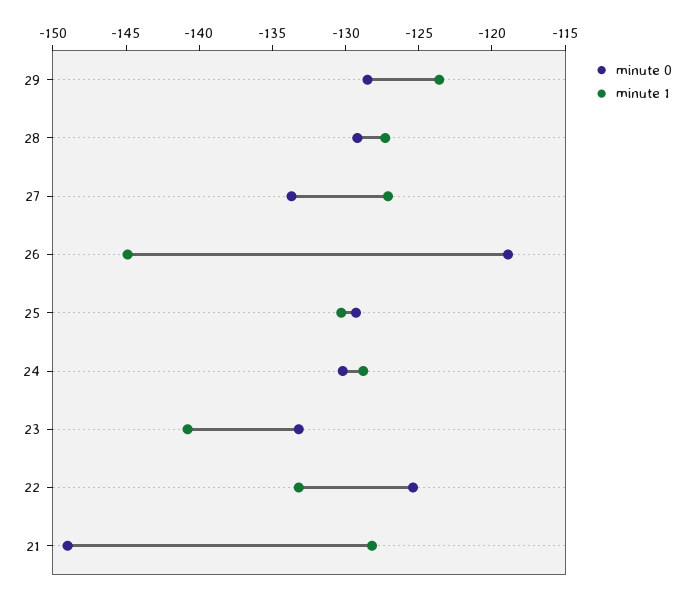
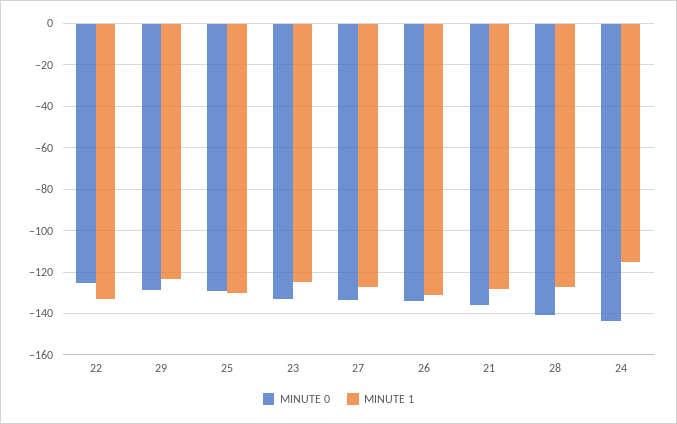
minute 0, 28: -129 -> -140
minute 0, 26: -119 -> -135
minute 1, 26: -145 -> -130
minute 0, 24: -130 -> -145
minute 1, 24: -129 -> -115
minute 1, 23: -141 -> -125
minute 0, 21: -149 -> -135

